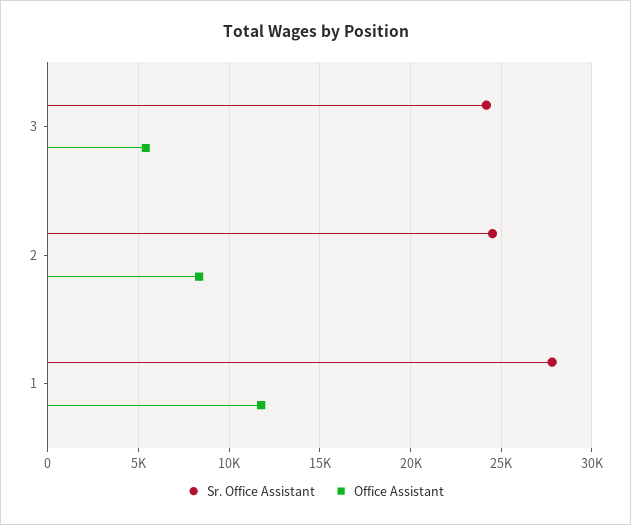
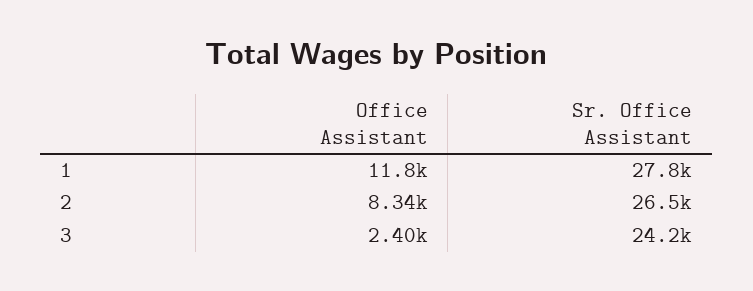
Office Assistant, 3: 5500 -> 2400
Sr. Office Assistant, 2: 24500 -> 26500

